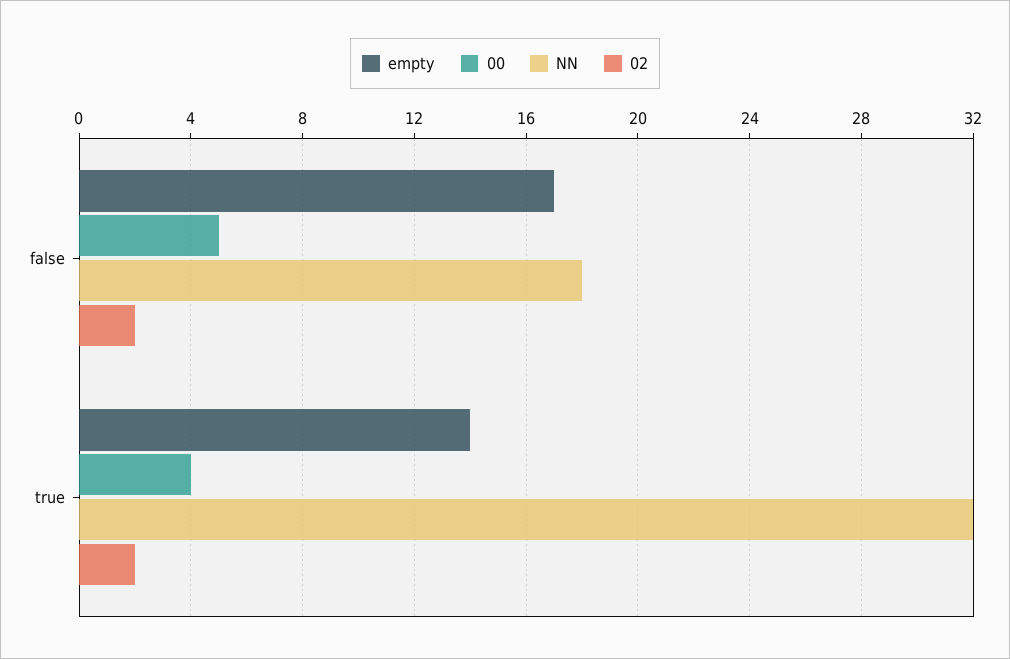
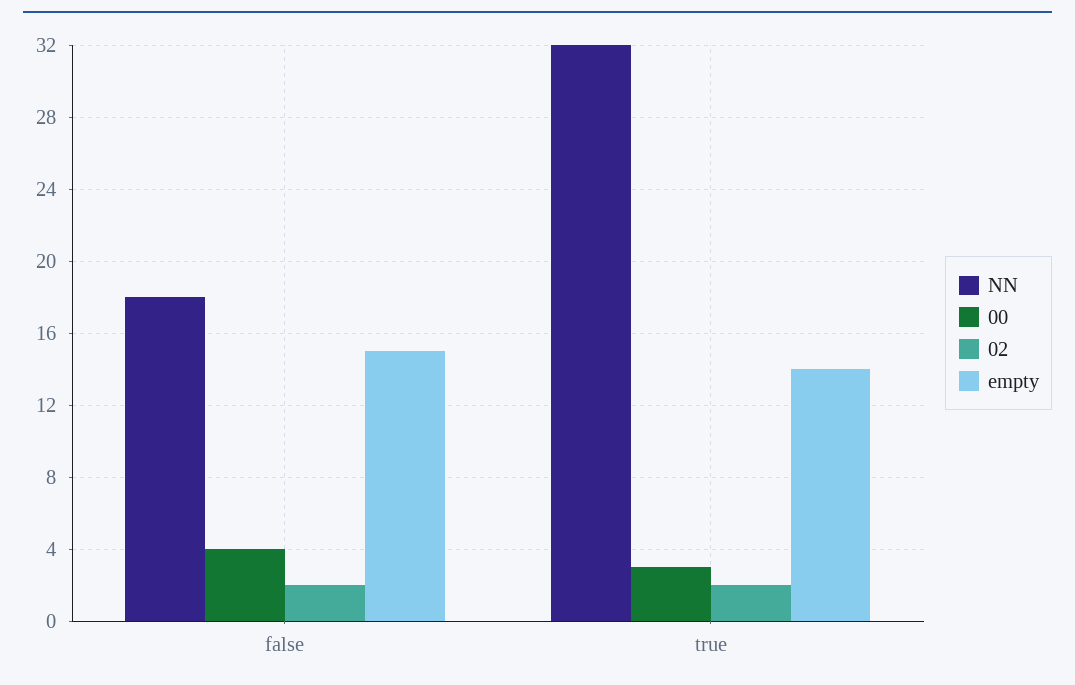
empty, false: 17 -> 15
00, false: 5 -> 4
00, true: 4 -> 3

